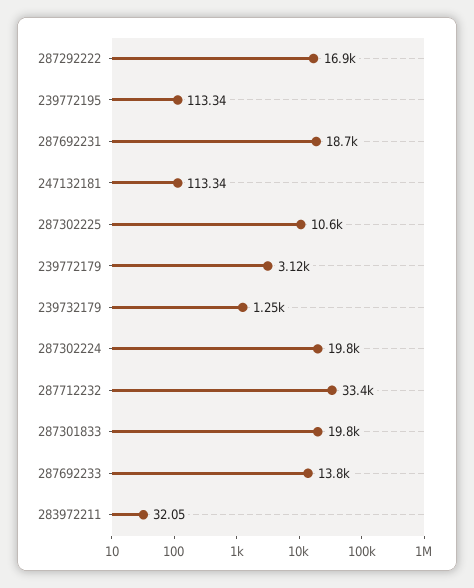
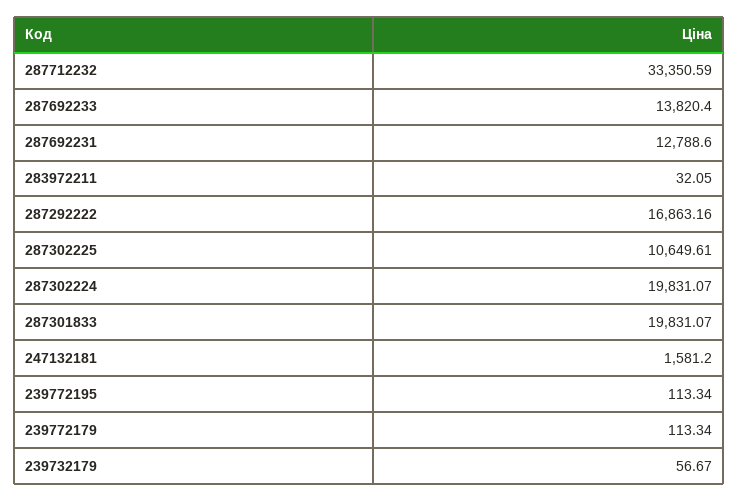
287692231: 18700 -> 12788.6
247132181: 113.34 -> 1581.2
239772179: 3120 -> 113.34
239732179: 1250 -> 56.67

